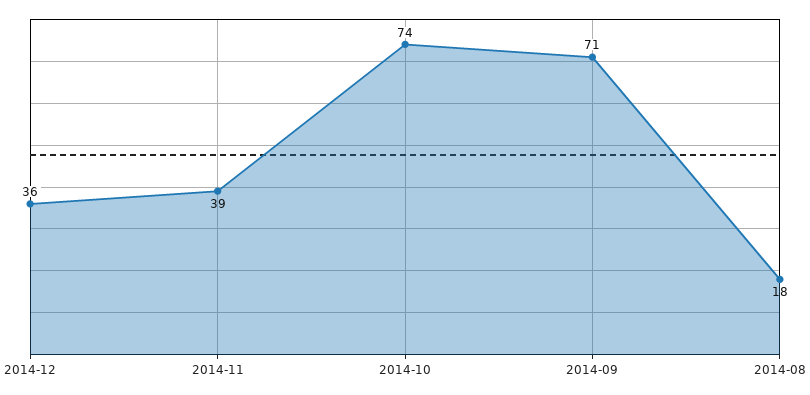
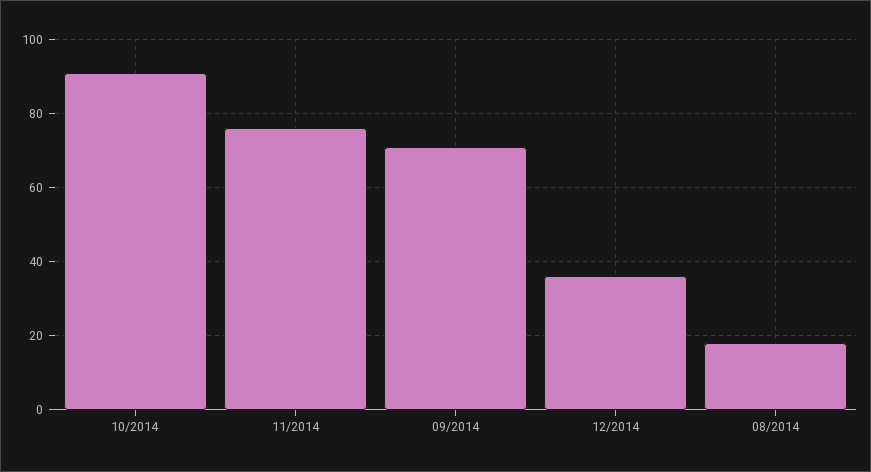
2014-11: 39 -> 75
2014-10: 74 -> 90

